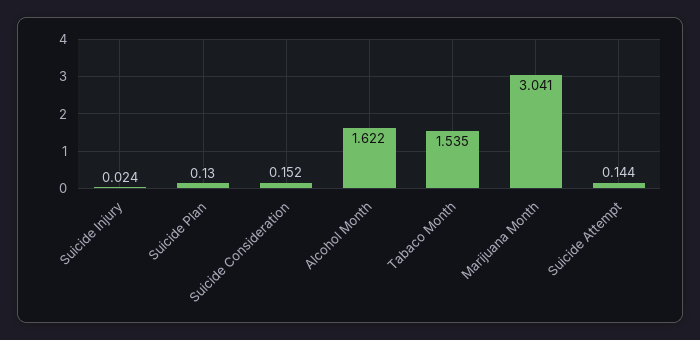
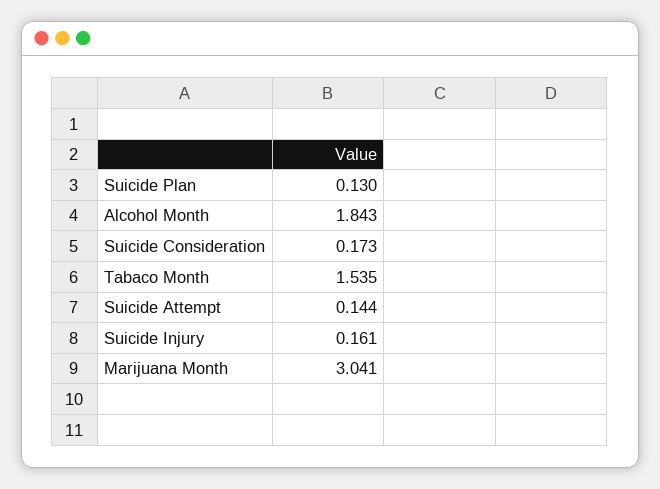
Suicide Injury: 0.024 -> 0.161
Suicide Consideration: 0.152 -> 0.173
Alcohol Month: 1.622 -> 1.843

